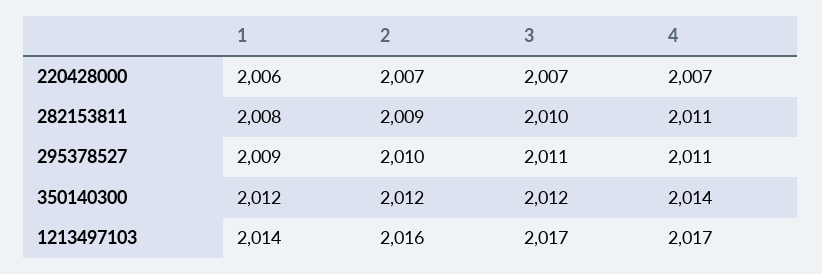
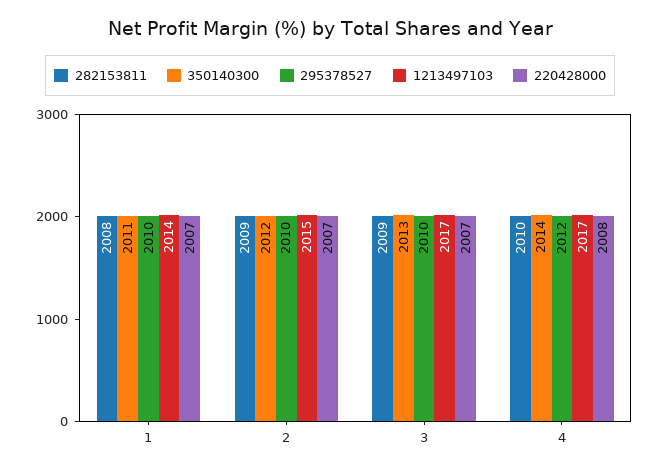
220428000, 1: 2006 -> 2007
220428000, 4: 2007 -> 2008
282153811, 3: 2010 -> 2009
282153811, 4: 2011 -> 2010
295378527, 1: 2009 -> 2010
295378527, 3: 2011 -> 2010
295378527, 4: 2011 -> 2012
350140300, 1: 2012 -> 2011
350140300, 3: 2012 -> 2013
1213497103, 2: 2016 -> 2015

